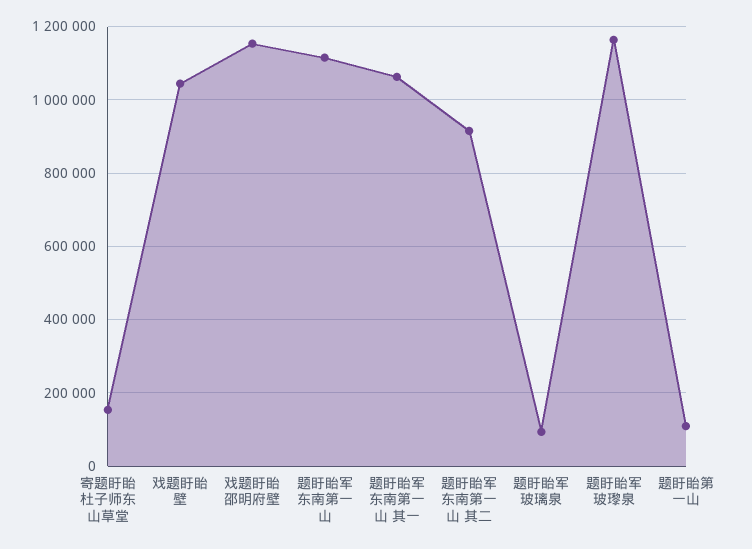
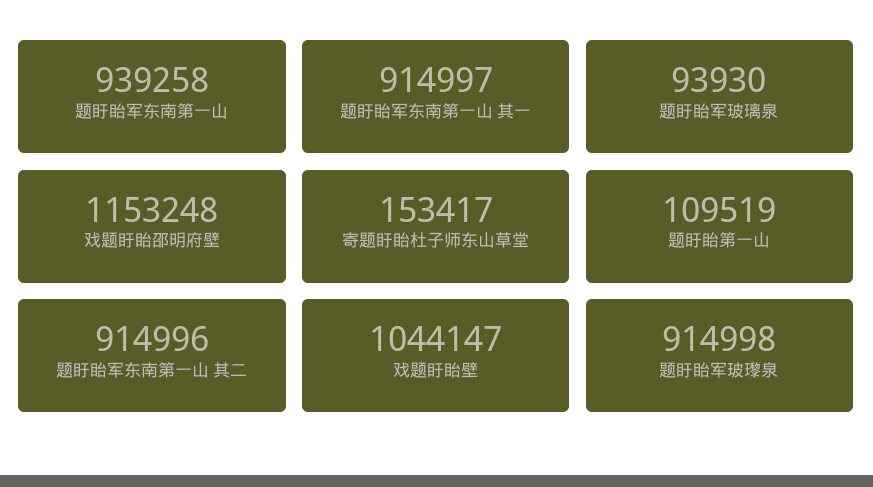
题盱眙军东南第一山: 1120000 -> 939258
题盱眙军东南第一山 其一: 1060000 -> 914997
题盱眙军玻瓈泉: 1160000 -> 914998

